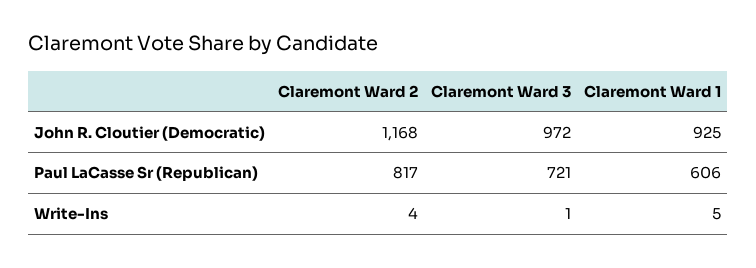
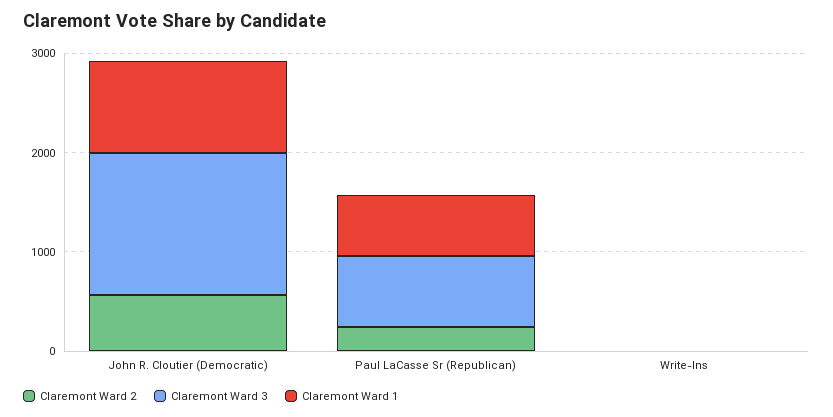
Claremont Ward 2, John R. Cloutier (Democratic): 1168 -> 600
Claremont Ward 3, John R. Cloutier (Democratic): 972 -> 1400
Claremont Ward 2, Paul LaCasse Sr (Republican): 817 -> 200

